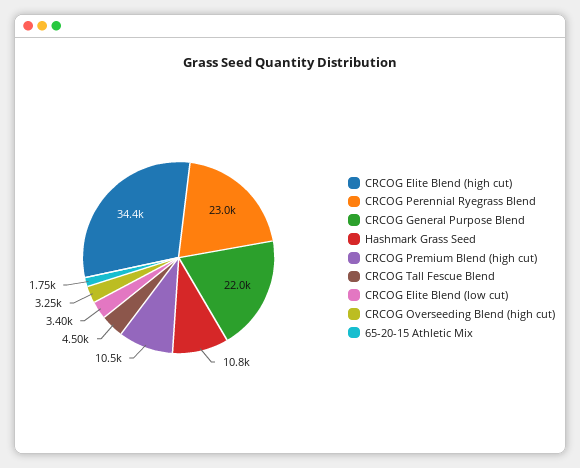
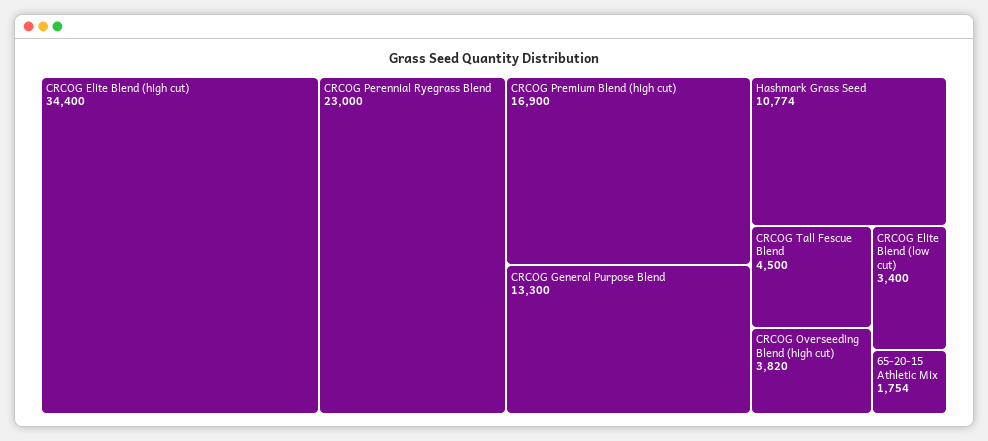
CRCOG General Purpose Blend: 22000 -> 13300
CRCOG Premium Blend (high cut): 10500 -> 16900
CRCOG Overseeding Blend (high cut): 3250 -> 3820

